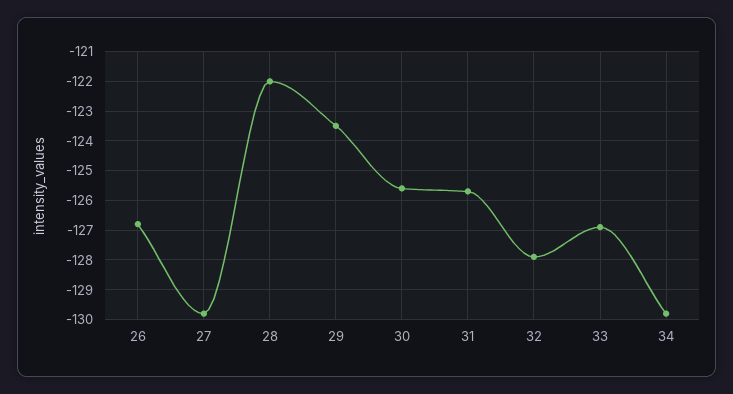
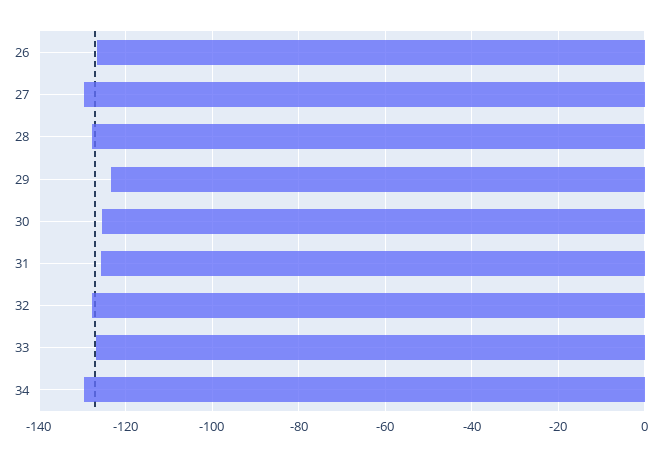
28: -122 -> -128

